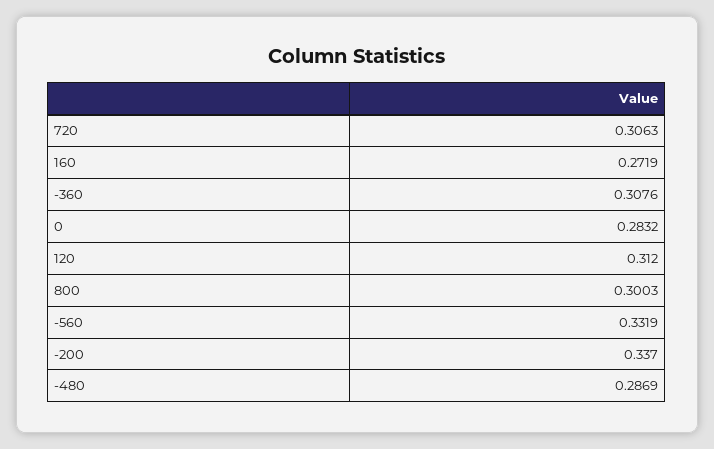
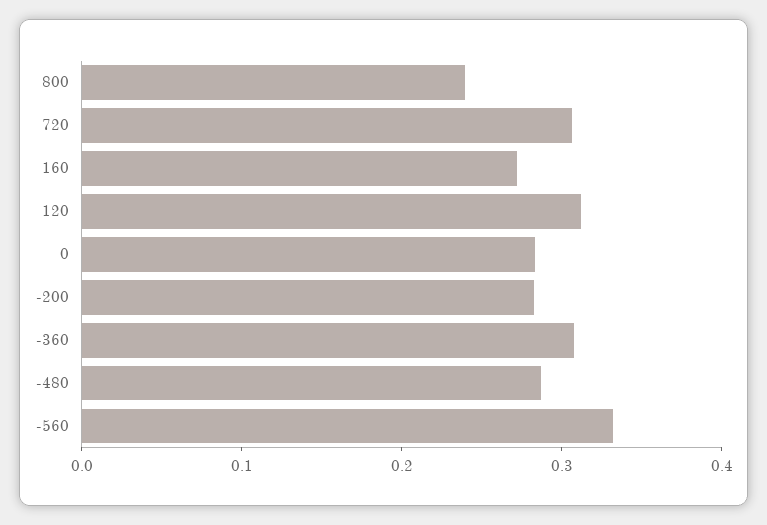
800: 0.3003 -> 0.24
-200: 0.337 -> 0.28

